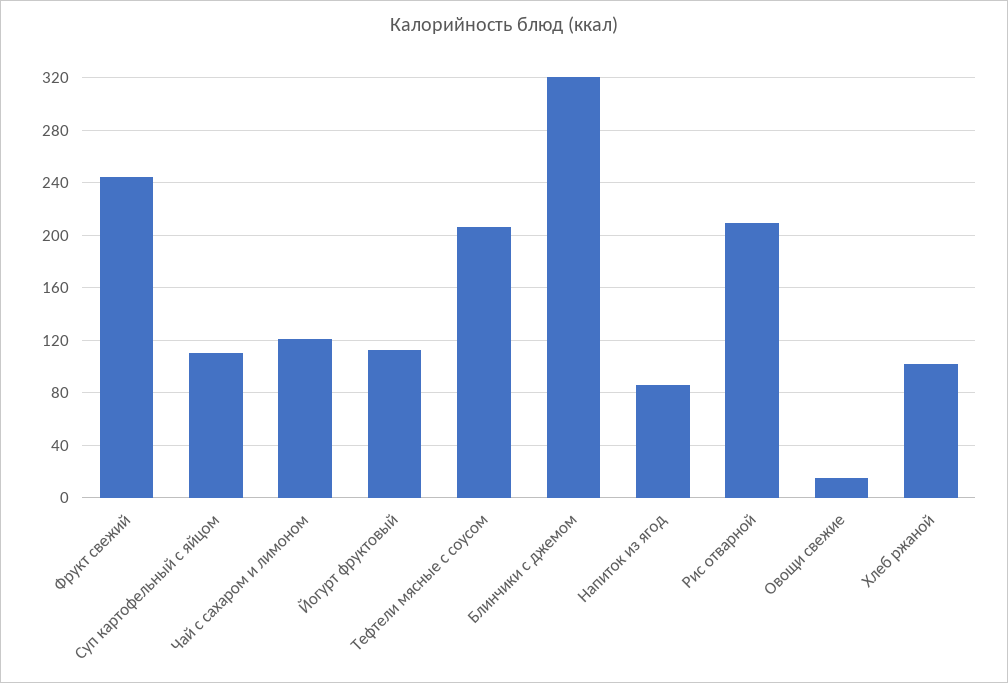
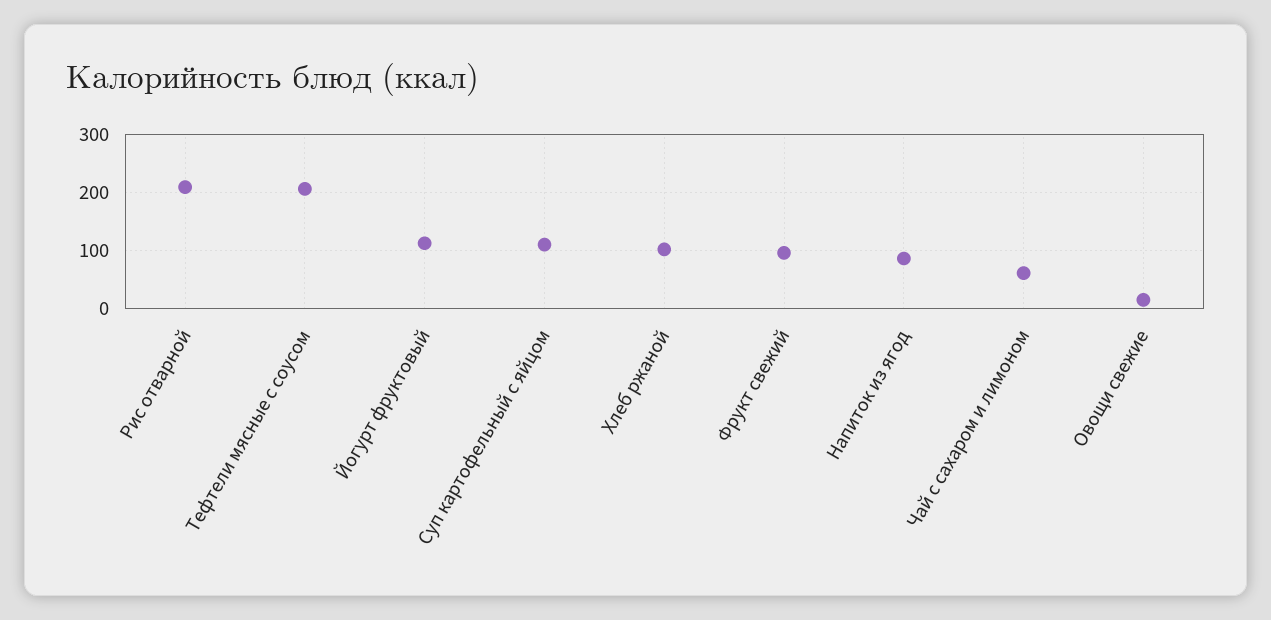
Фрукт свежий: 245 -> 100
Чай с сахаром и лимоном: 120 -> 60
Блинчики с джемом: 320 -> none

